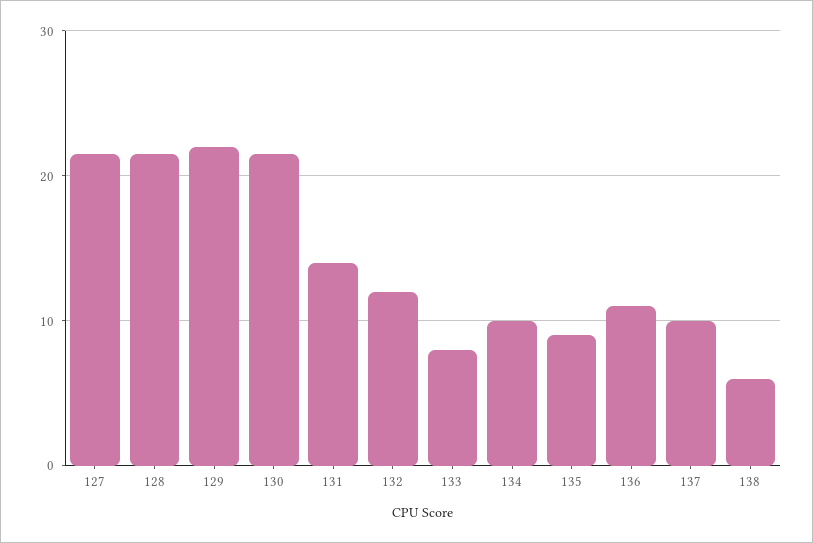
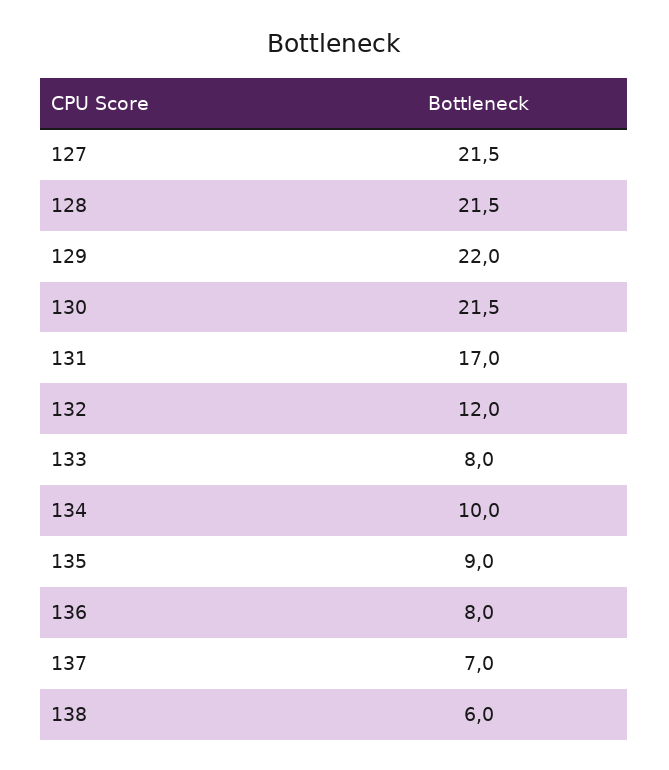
131: 14 -> 17
136: 11 -> 8
137: 10 -> 7

